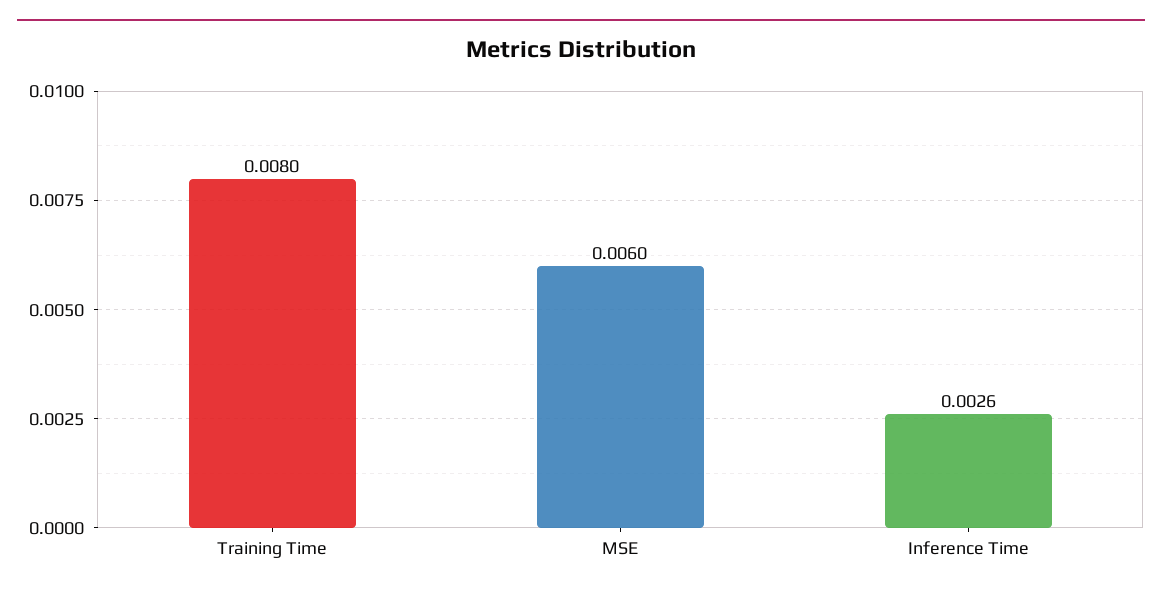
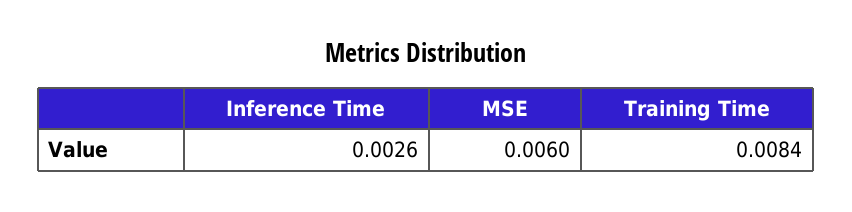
Training Time: 0.008 -> 0.0084

